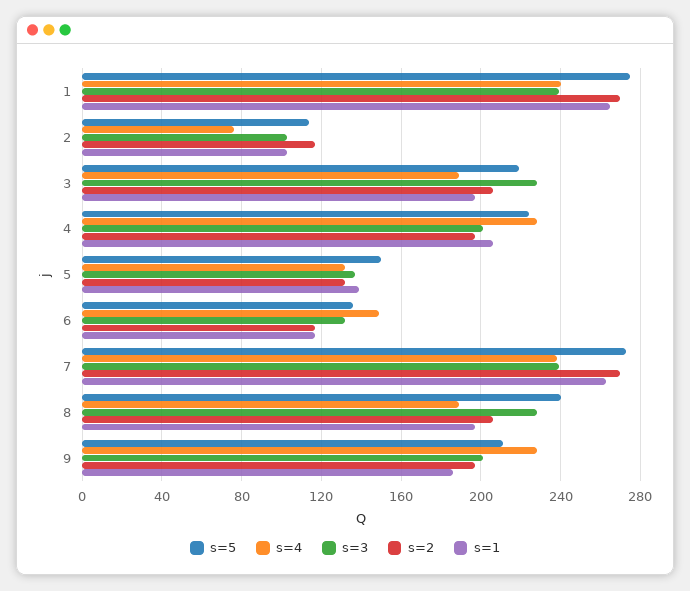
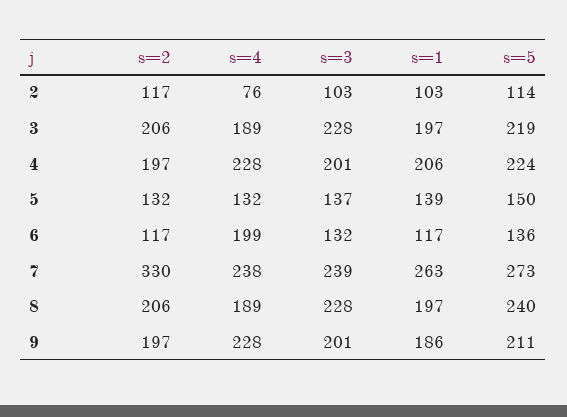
s=5, 1: 275 -> none
s=4, 1: 240 -> none
s=3, 1: 240 -> none
s=2, 1: 270 -> none
s=1, 1: 265 -> none
s=4, 6: 150 -> 199
s=2, 7: 270 -> 330

